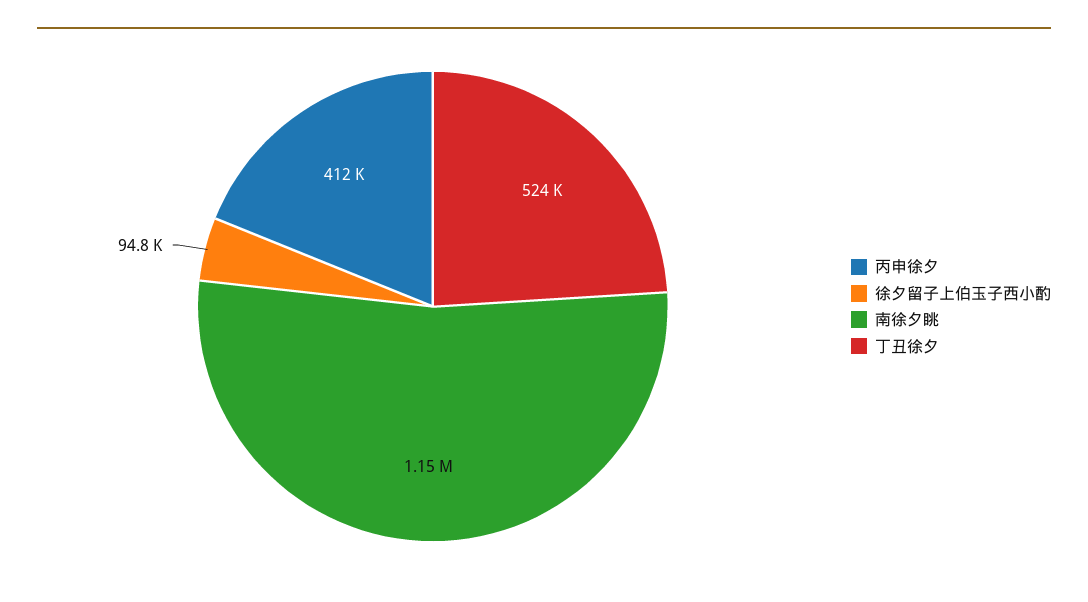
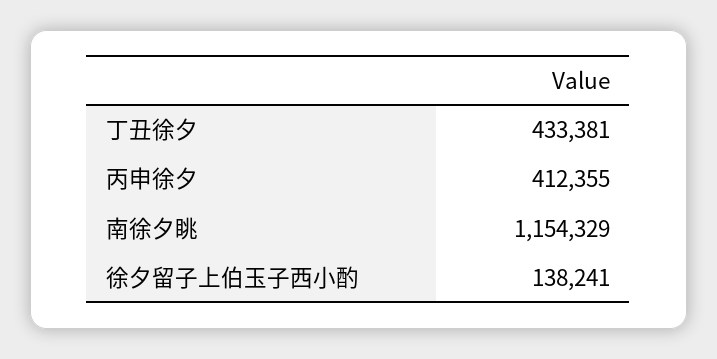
徐夕留子上伯玉子西小酌: 94800 -> 138241
丁丑徐夕: 524000 -> 433381

